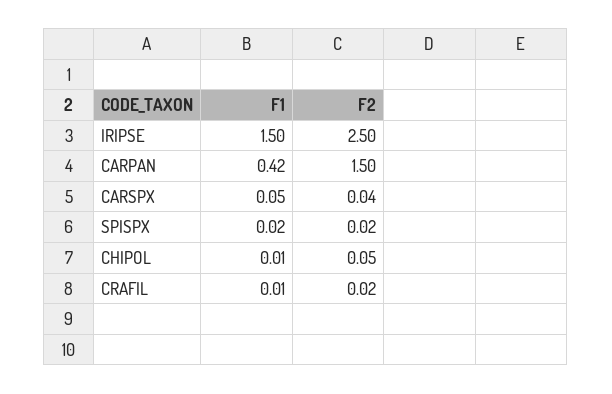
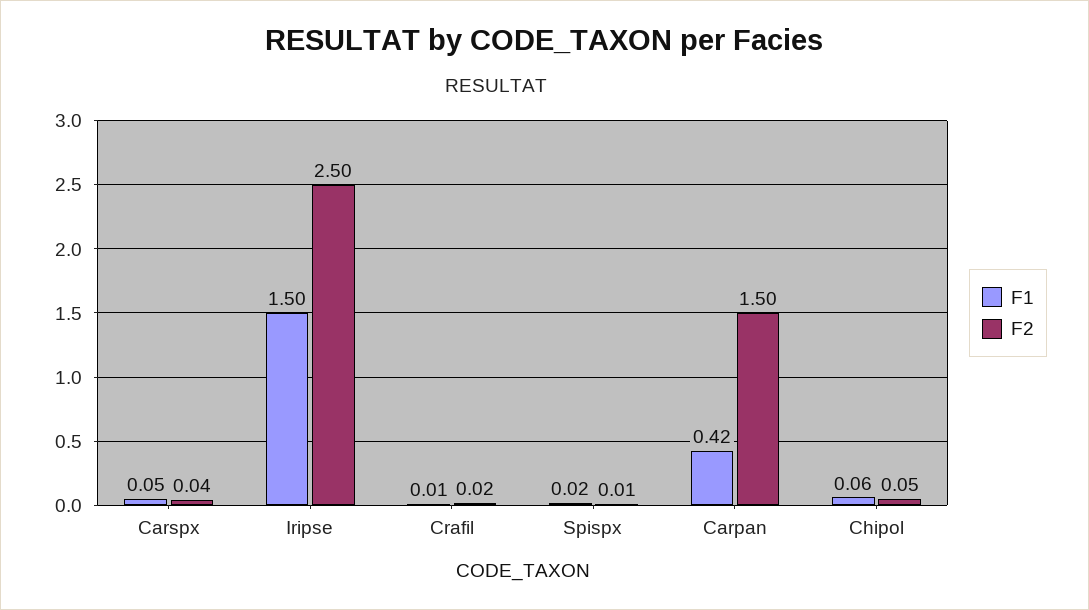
F2, SPISPX: 0.02 -> 0.01
F1, CHIPOL: 0.01 -> 0.06

